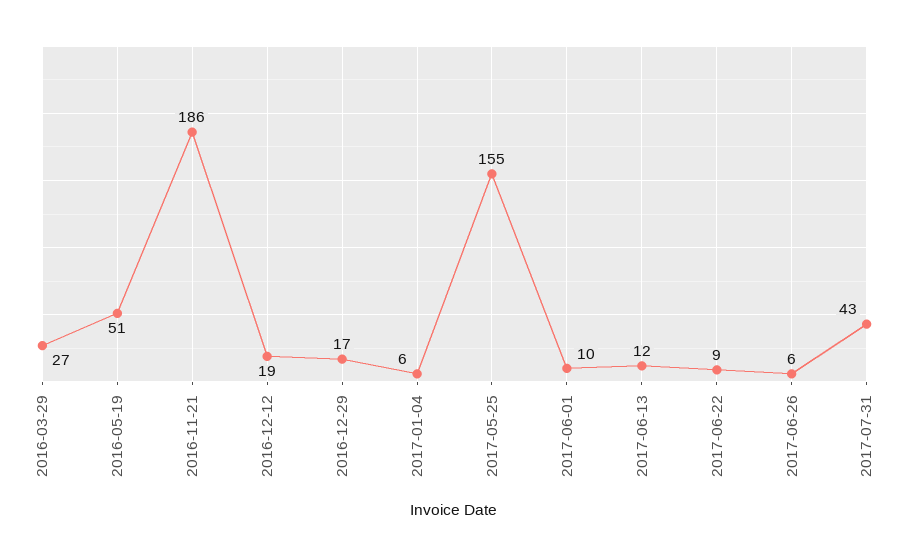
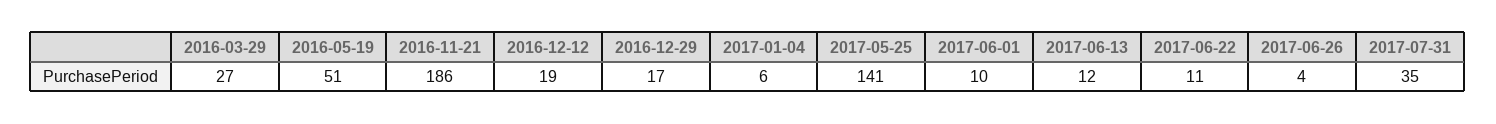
2017-05-25: 155 -> 141
2017-06-22: 9 -> 11
2017-06-26: 6 -> 4
2017-07-31: 43 -> 35

